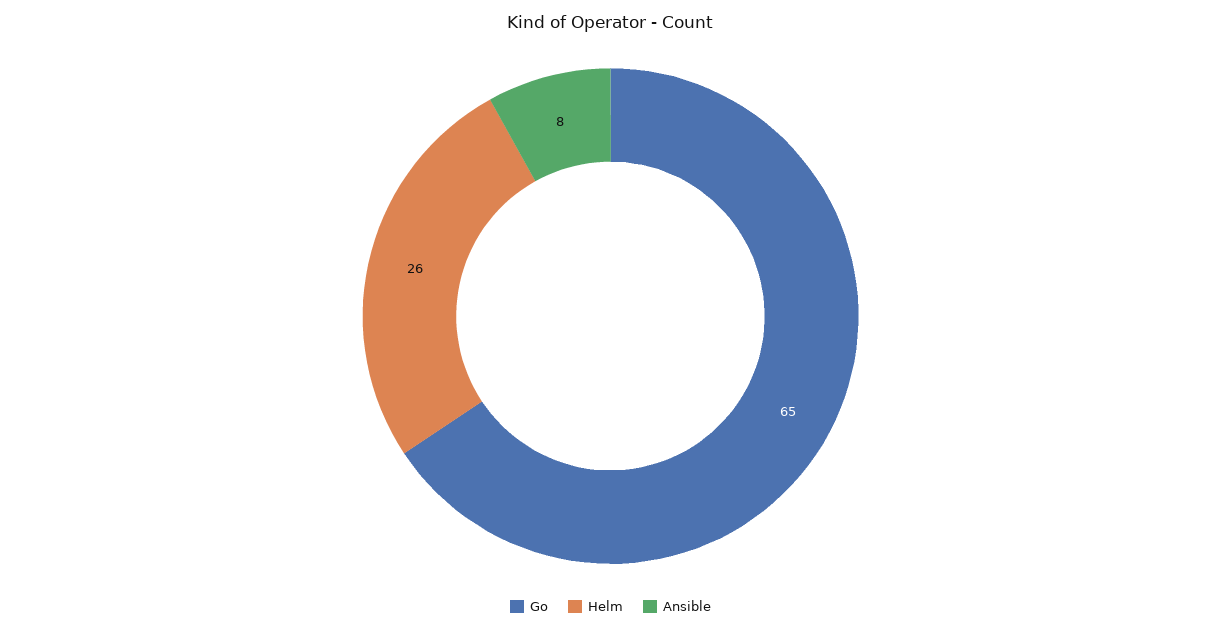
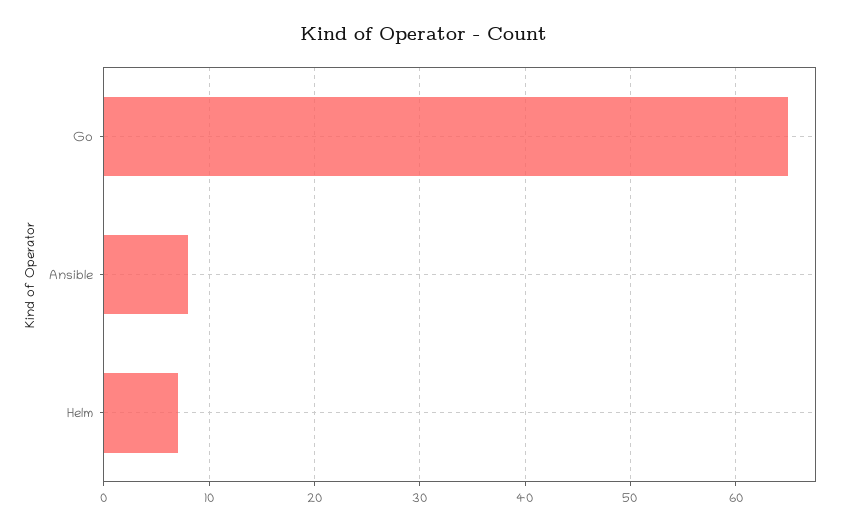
Helm: 26 -> 7

